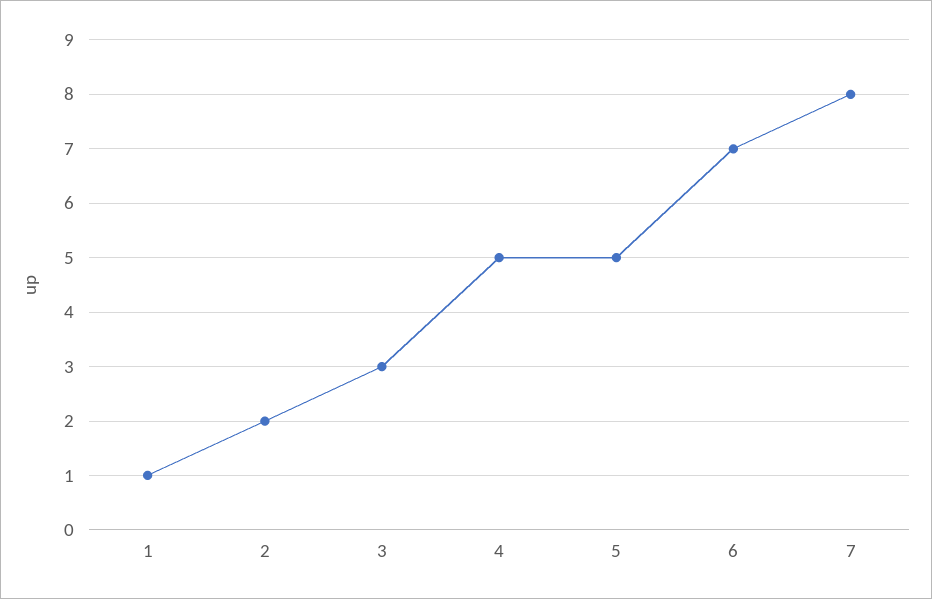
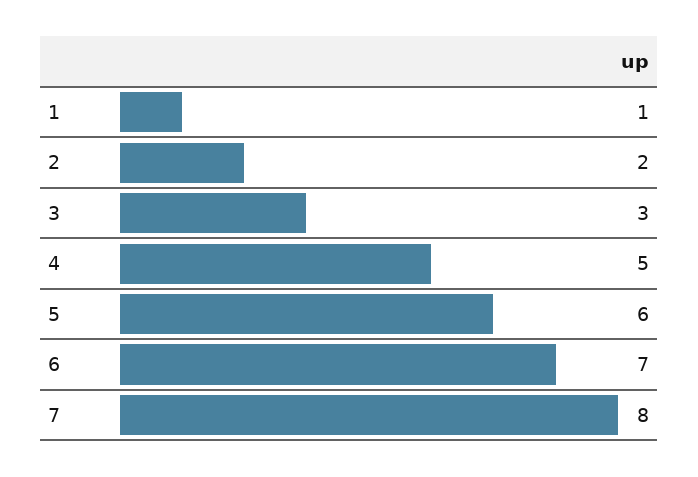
5: 5 -> 6

